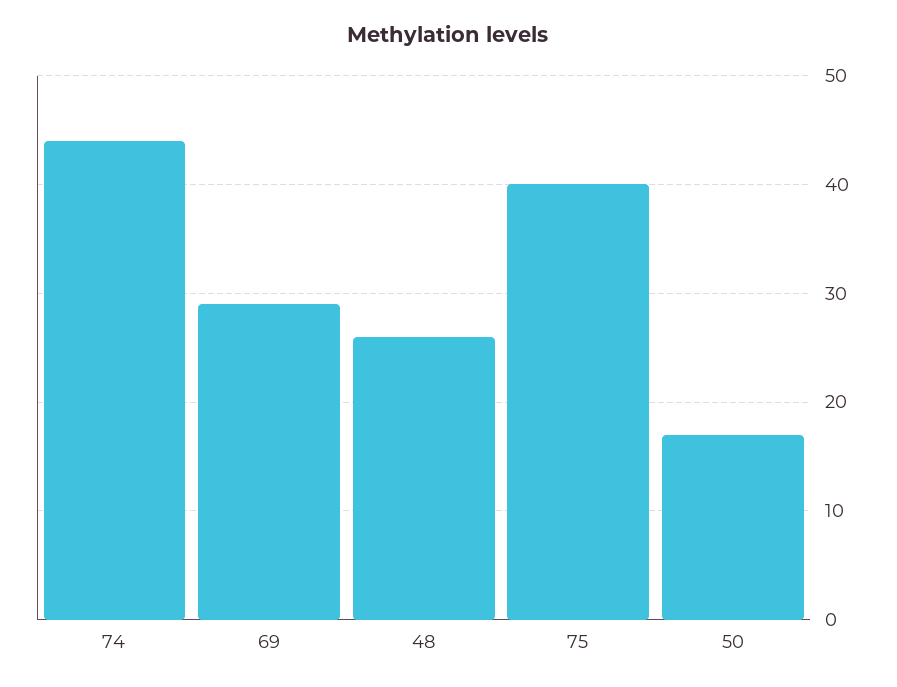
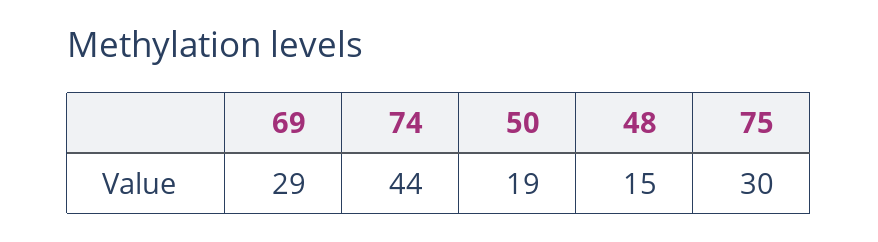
48: 26 -> 15
75: 40 -> 30
50: 17 -> 19

